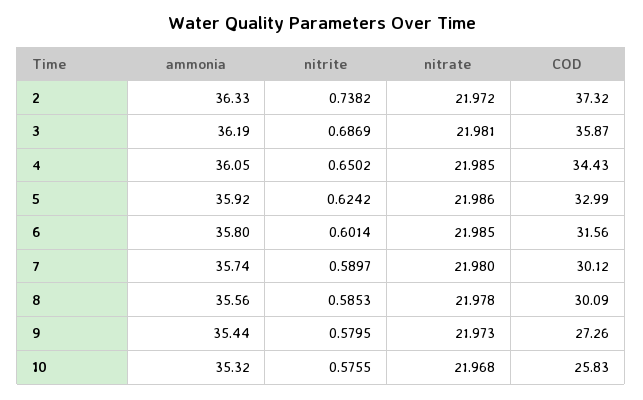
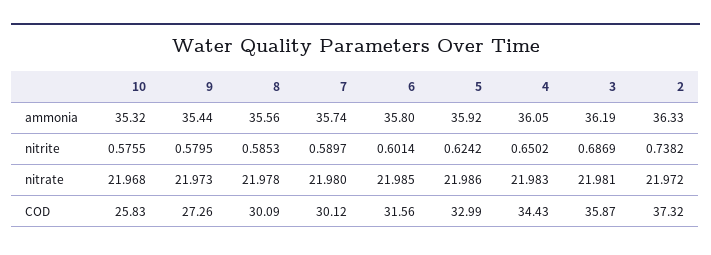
nitrate, 4: 21.985 -> 21.983

